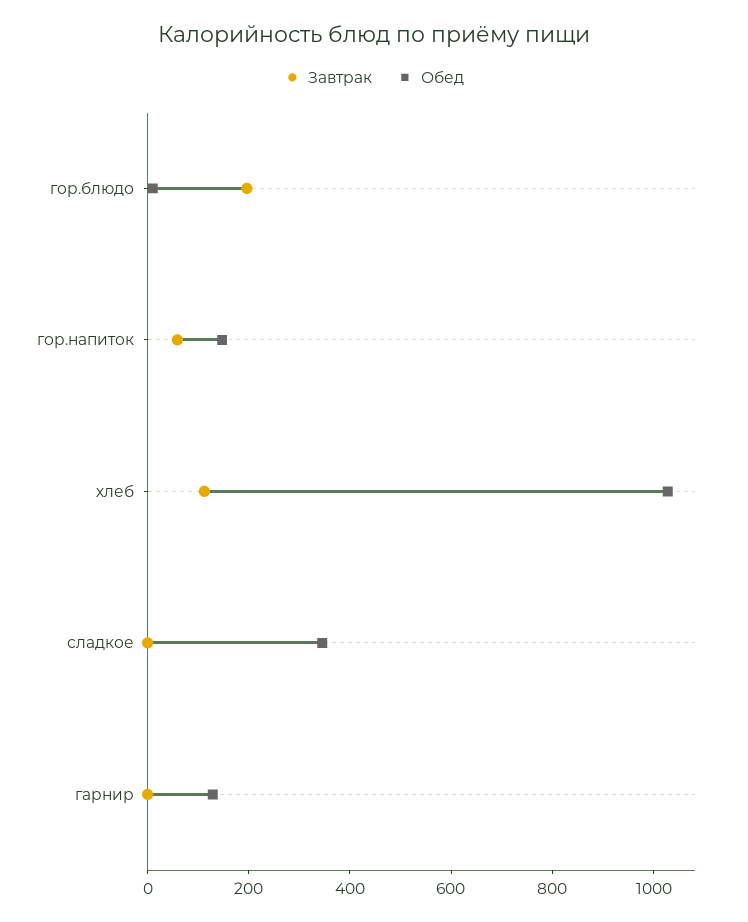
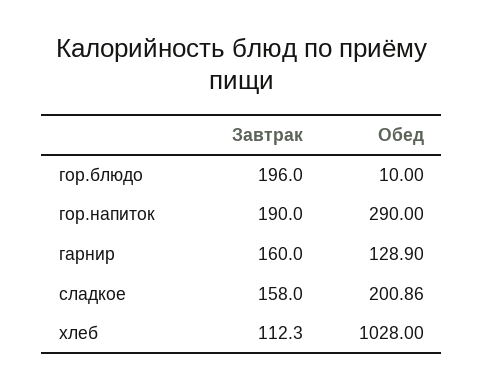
Завтрак, гор.напиток: 50 -> 190
Обед, гор.напиток: 150 -> 290
Завтрак, сладкое: 0 -> 158
Обед, сладкое: 350 -> 200.86
Завтрак, гарнир: 0 -> 160

